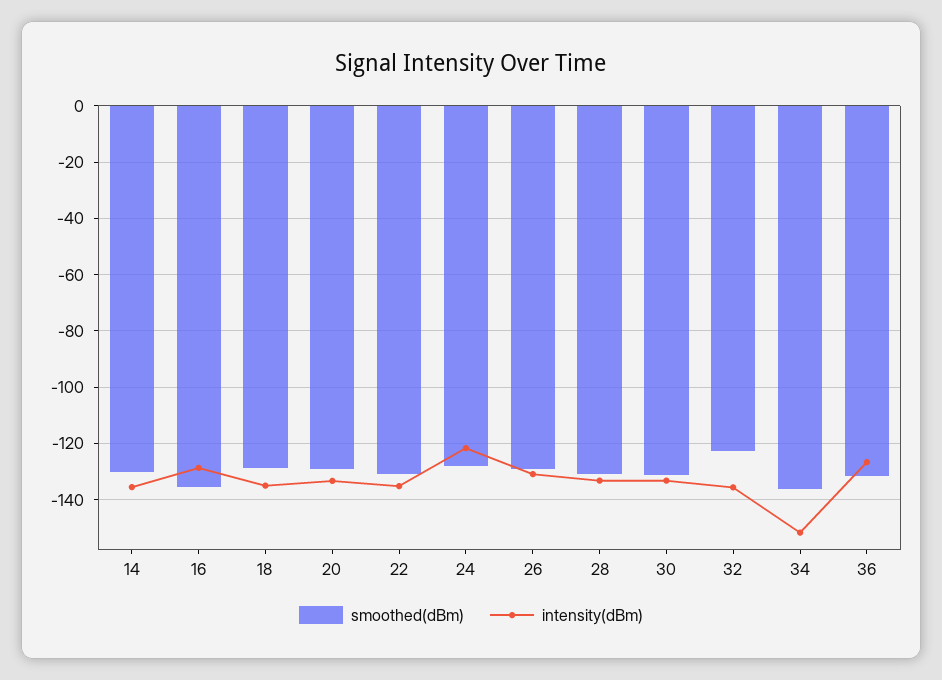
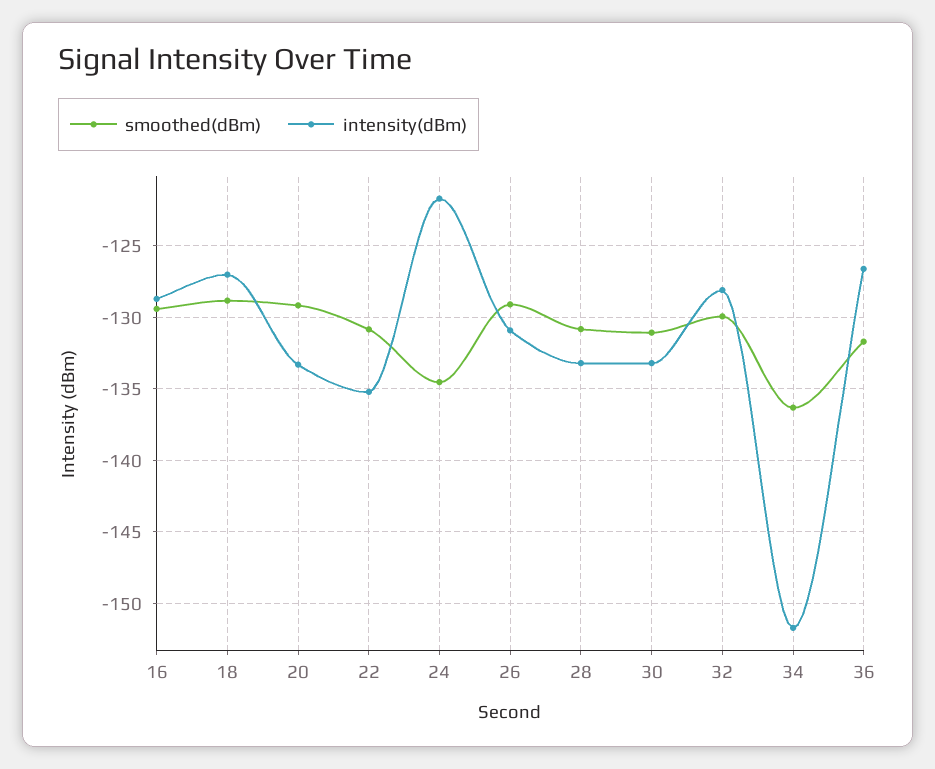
smoothed(dBm), 14: -130 -> none
intensity(dBm), 14: -135 -> none
smoothed(dBm), 16: -135 -> -129.5
intensity(dBm), 18: -135 -> -127
smoothed(dBm), 24: -127.5 -> -134.5
smoothed(dBm), 32: -122.5 -> -130
intensity(dBm), 32: -135 -> -128

